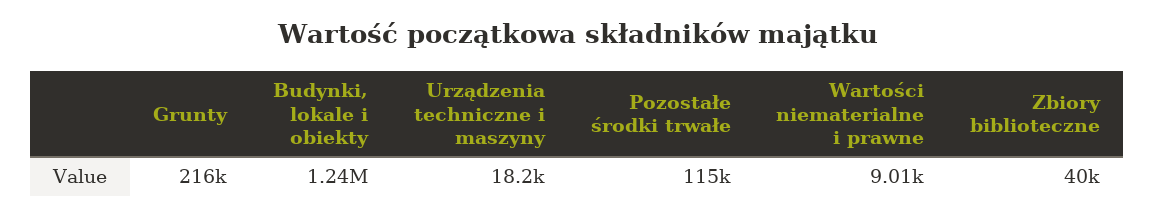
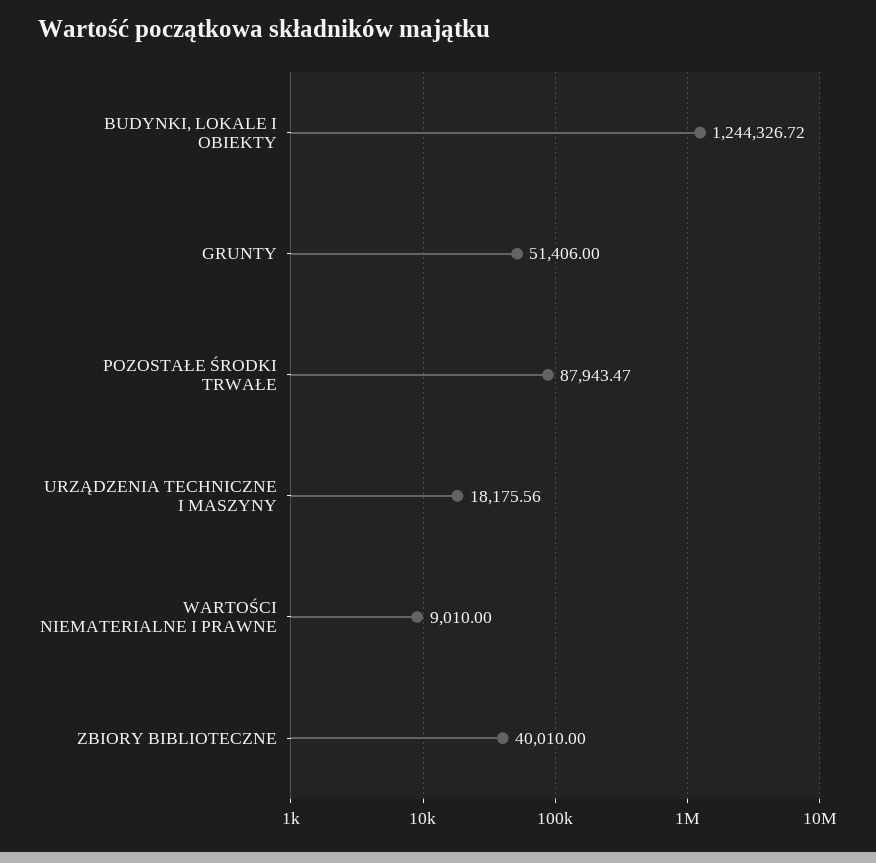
Grunty: 216000 -> 51406
Pozostałe środki trwałe: 115000 -> 87943.47

